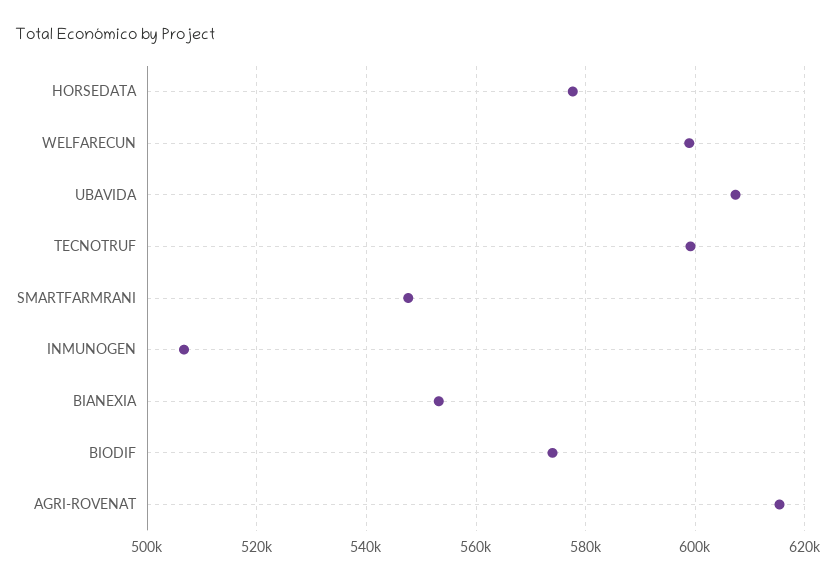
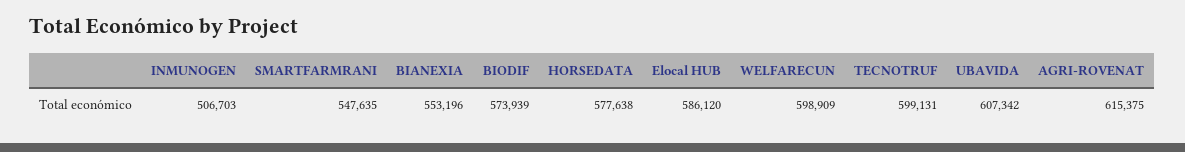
Elocal HUB: none -> 586120

